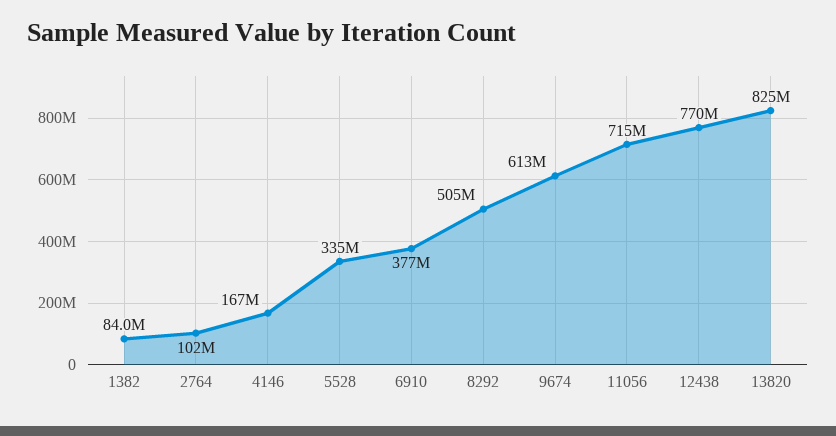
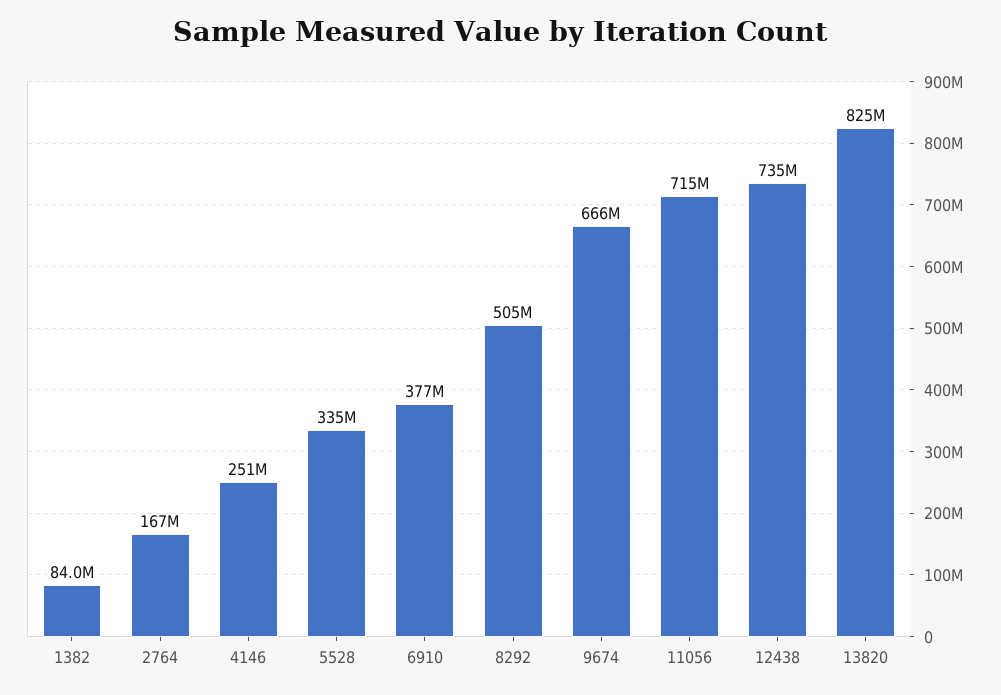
2764: 102000000 -> 167000000
4146: 167000000 -> 251000000
9674: 613000000 -> 666000000
12438: 770000000 -> 735000000

